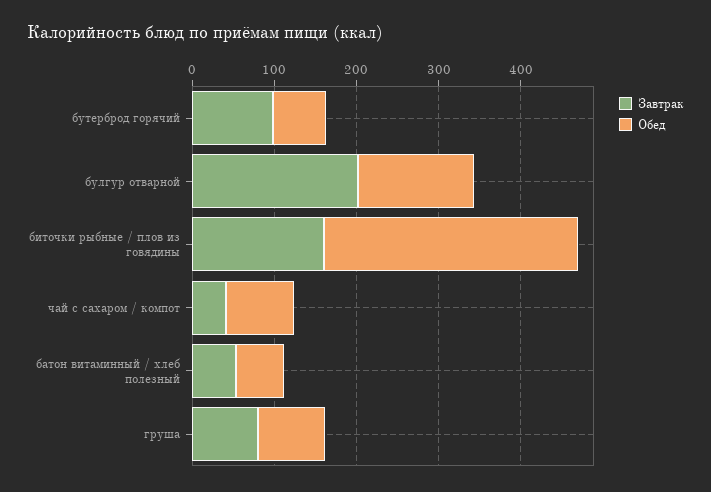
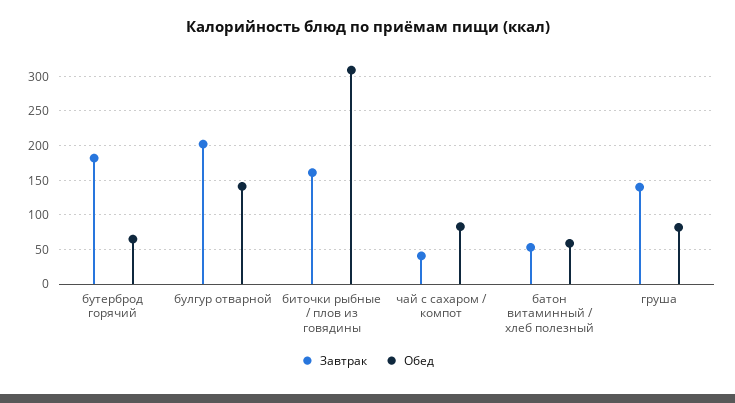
Завтрак, бутерброд горячий: 100 -> 180
Завтрак, груша: 80 -> 140

